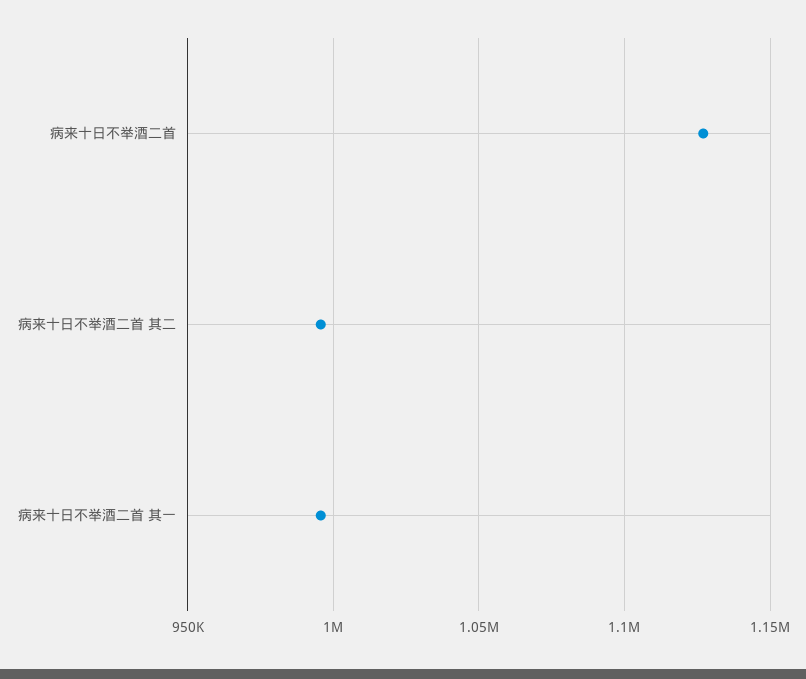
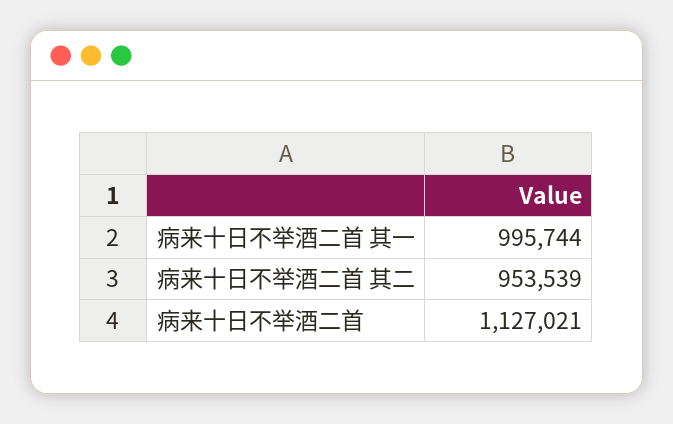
病来十日不举酒二首 其二: 995000 -> 953539

